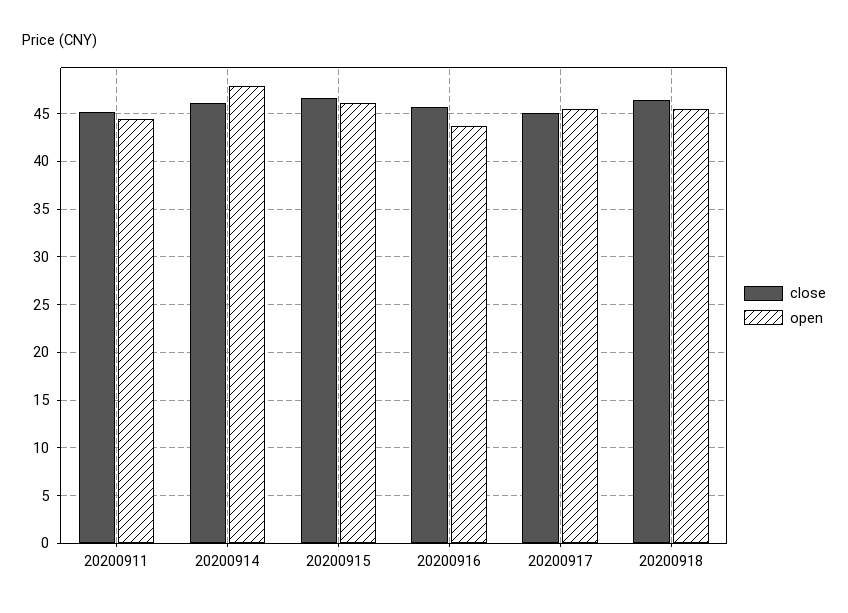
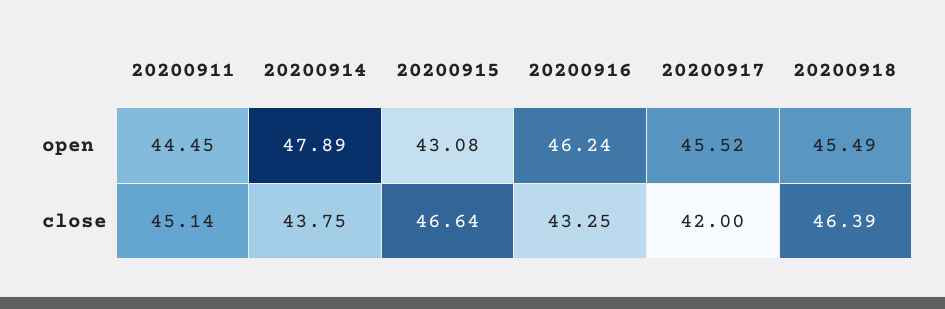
close, 20200914: 46 -> 43.75
open, 20200915: 46 -> 43.08
close, 20200916: 46 -> 43.25
open, 20200916: 44 -> 46.24
close, 20200917: 45 -> 42

